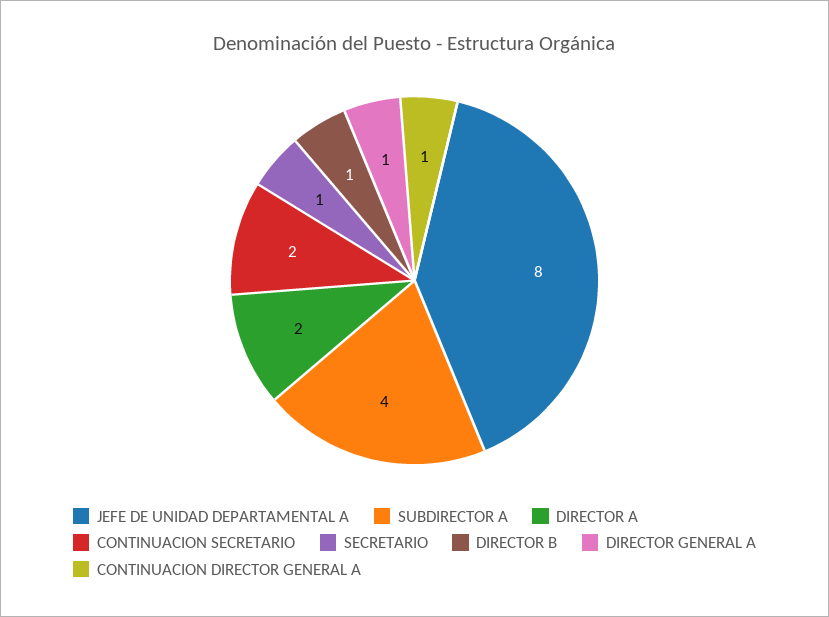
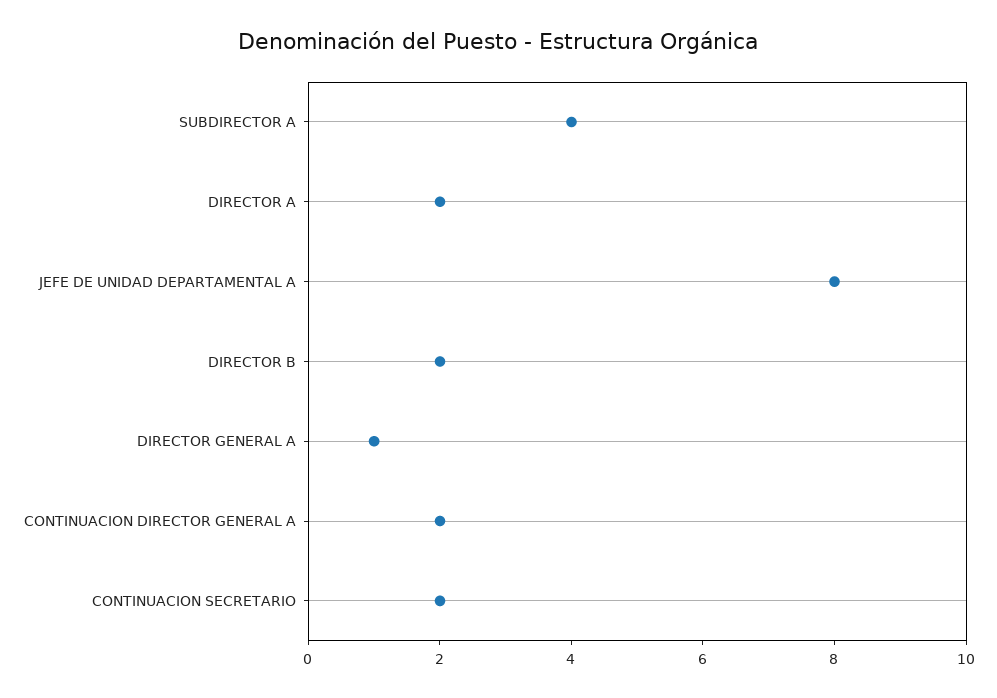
SECRETARIO: 1 -> none
DIRECTOR B: 1 -> 2
CONTINUACION DIRECTOR GENERAL A: 1 -> 2

